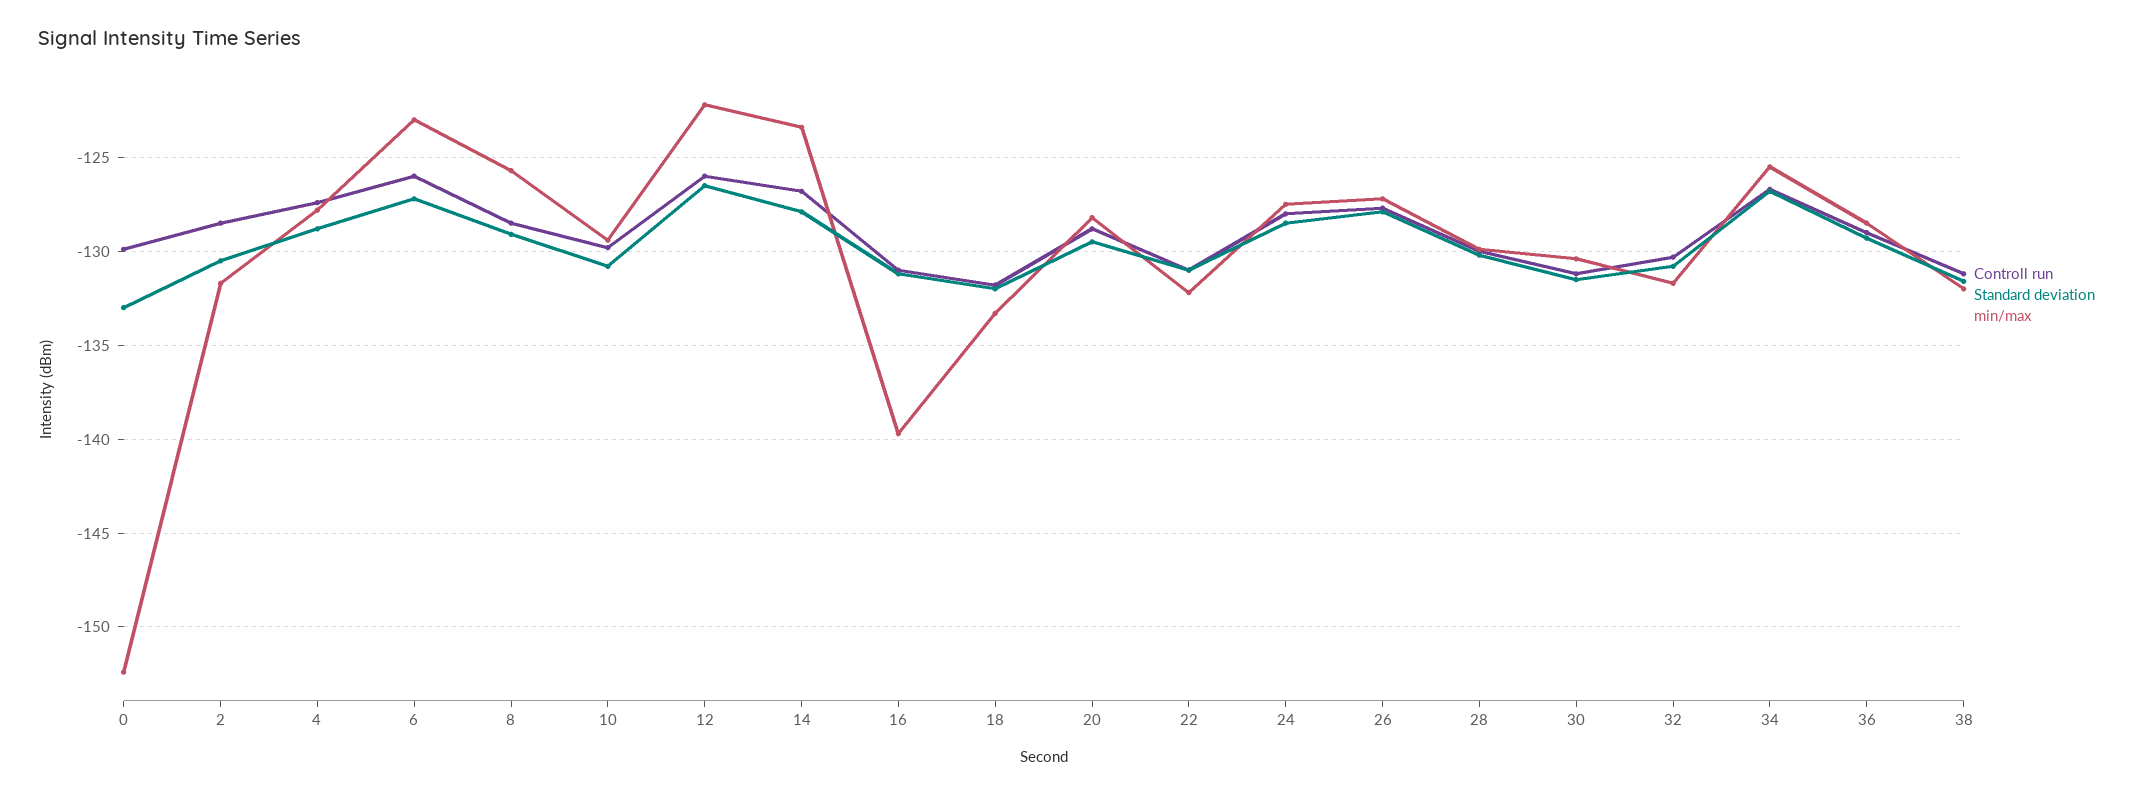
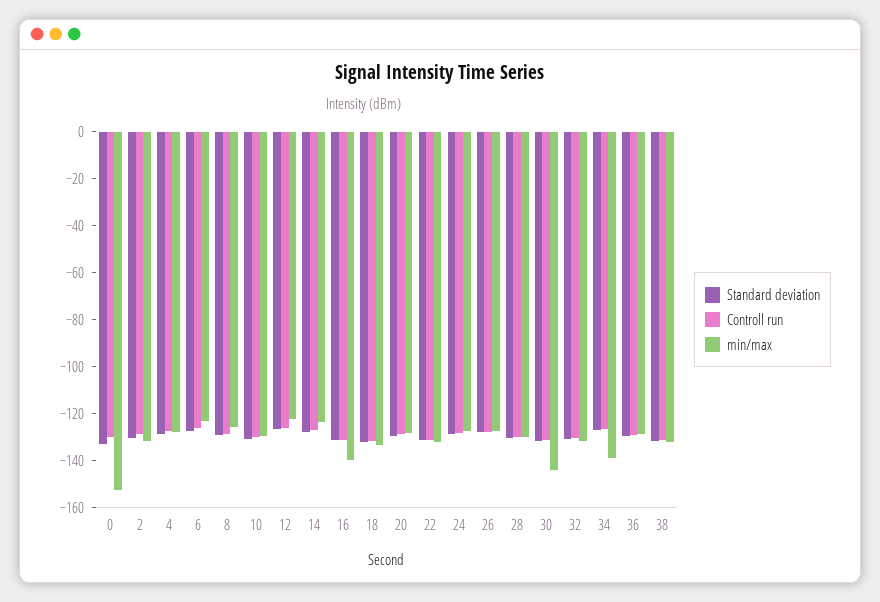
min/max, 30: -130.5 -> -145
min/max, 34: -125.5 -> -140

